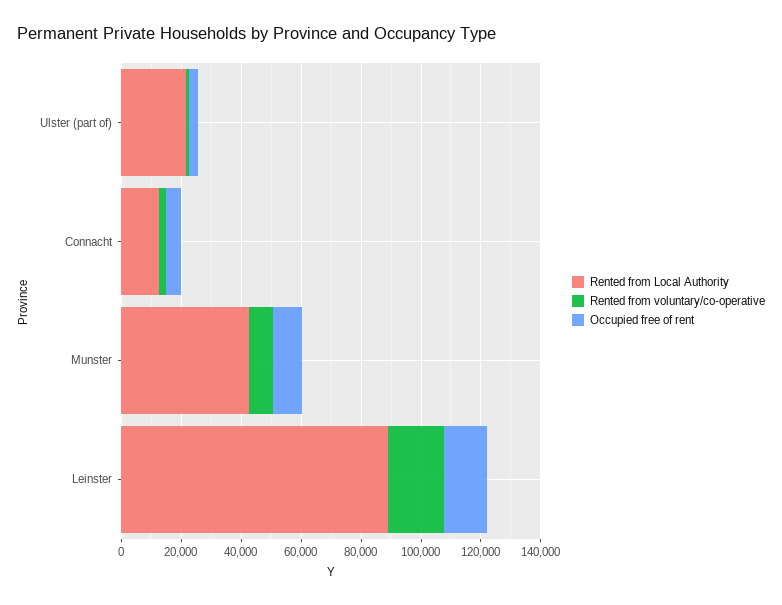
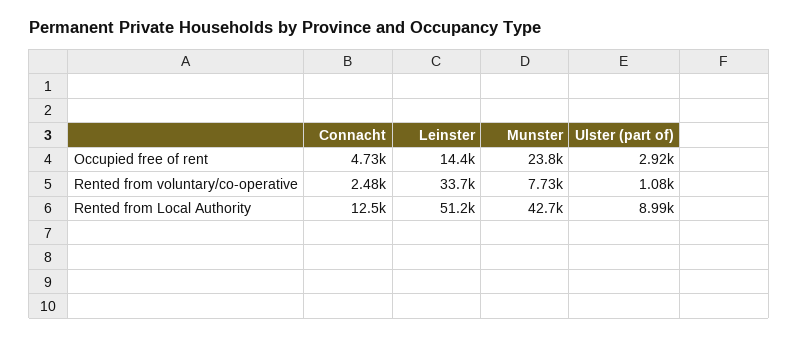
Rented from Local Authority, Ulster (part of): 20000 -> 8990
Occupied free of rent, Munster: 10000 -> 23800
Rented from Local Authority, Leinster: 90000 -> 51200
Rented from voluntary/co-operative, Leinster: 20000 -> 33700

